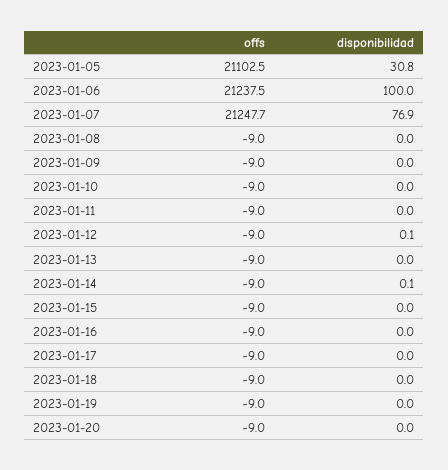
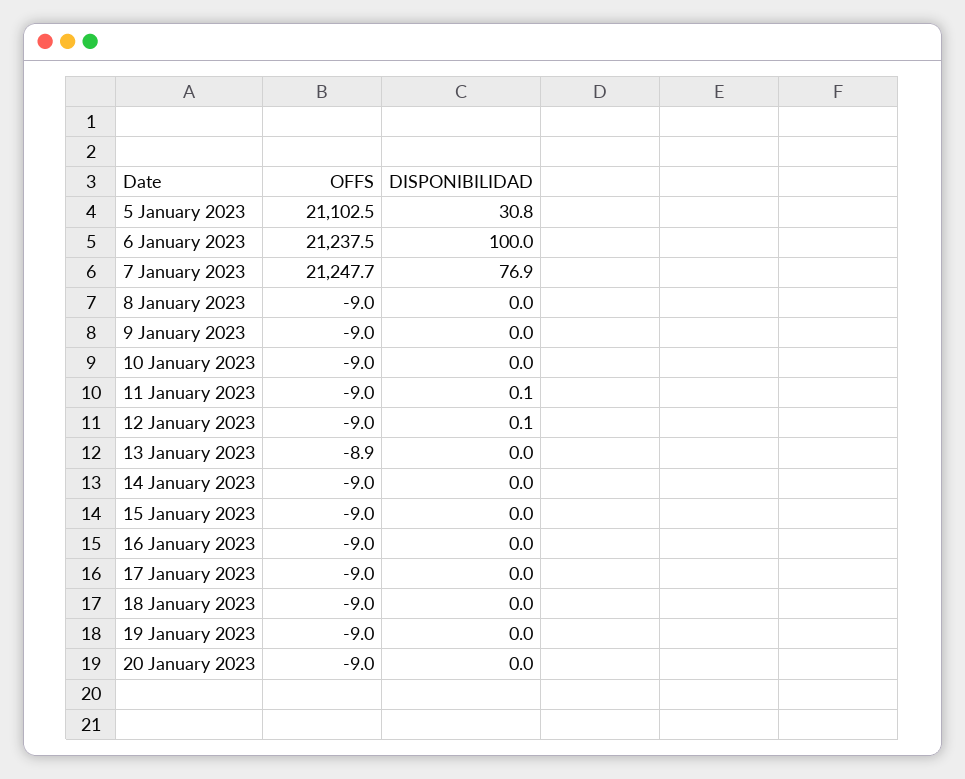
disponibilidad, 2023-01-11: 0 -> 0.1
offs, 2023-01-13: -9 -> -8.9
disponibilidad, 2023-01-14: 0.1 -> 0

